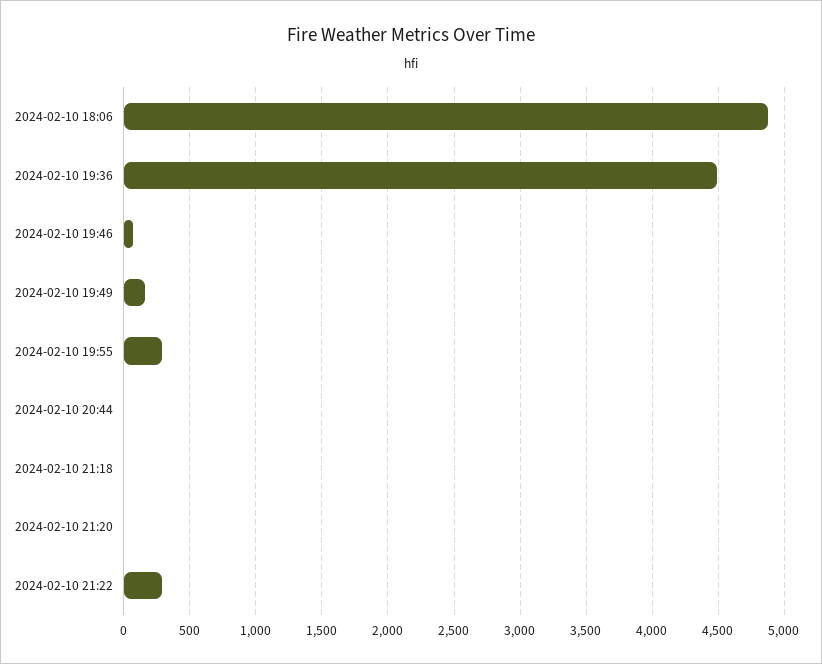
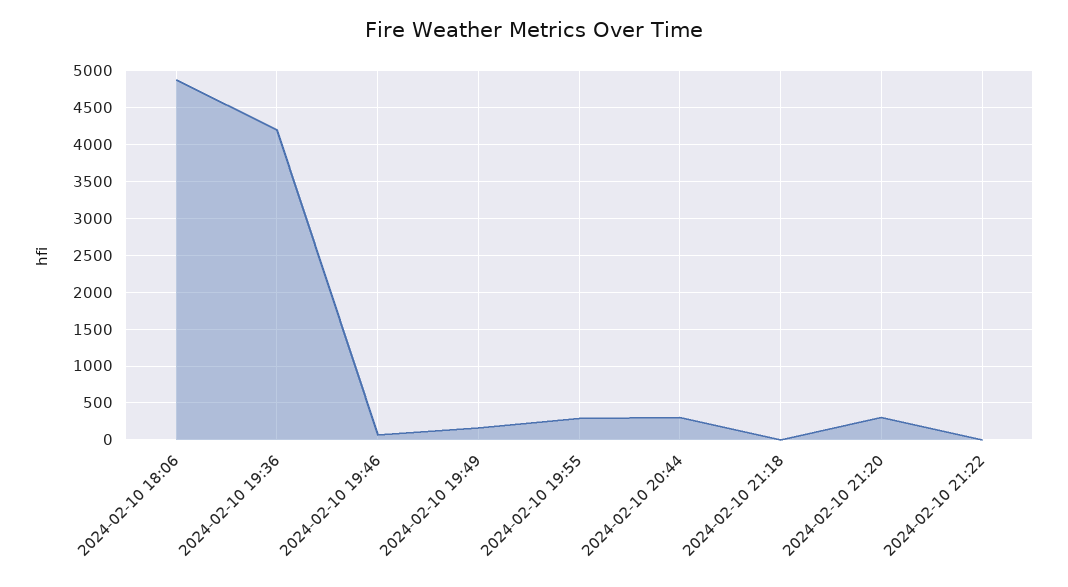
2024-02-10 19:36: 4500 -> 4200
2024-02-10 20:44: 0 -> 300
2024-02-10 21:20: 0 -> 300
2024-02-10 21:22: 300 -> 0

